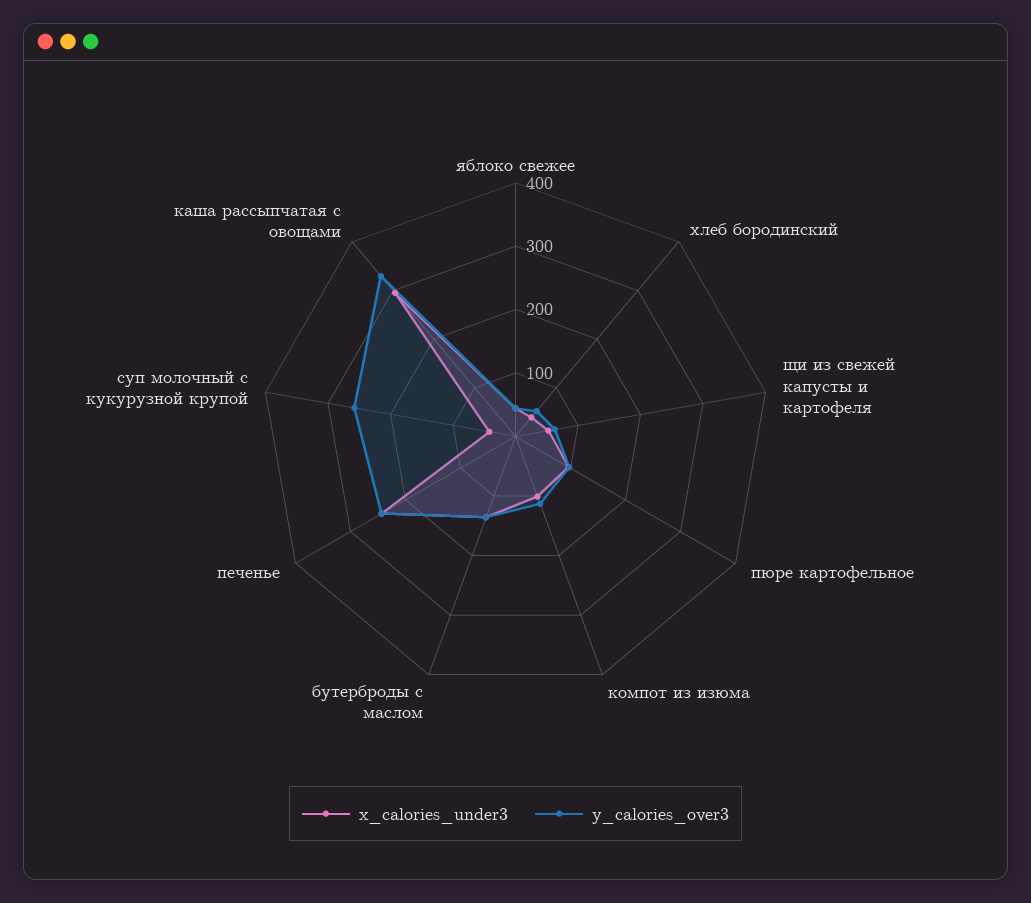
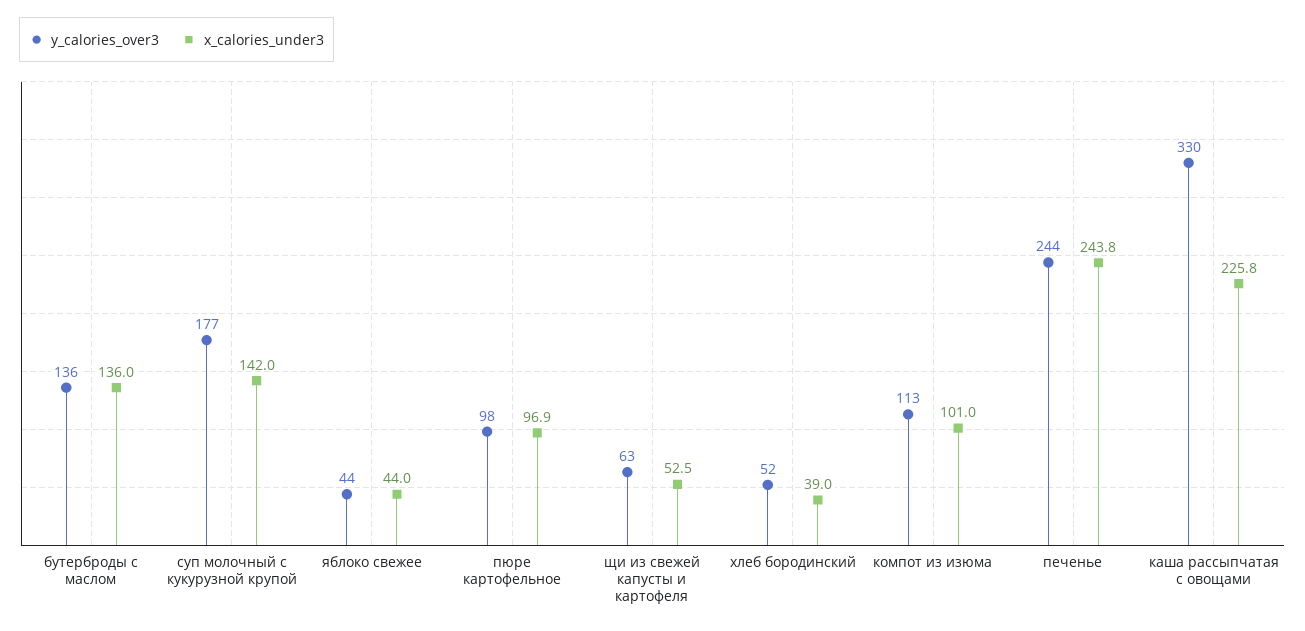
x_calories_under3, суп молочный с кукурузной крупой: 40 -> 142
y_calories_over3, суп молочный с кукурузной крупой: 260 -> 177
x_calories_under3, каша рассыпчатая с овощами: 300 -> 225.8

